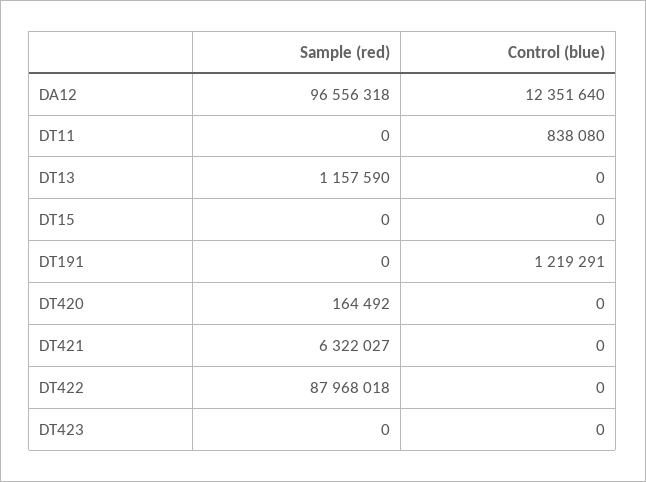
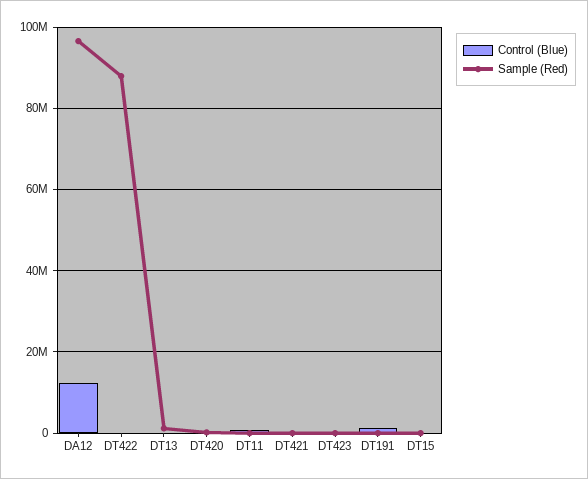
Sample (red), DT421: 6322027 -> 0

